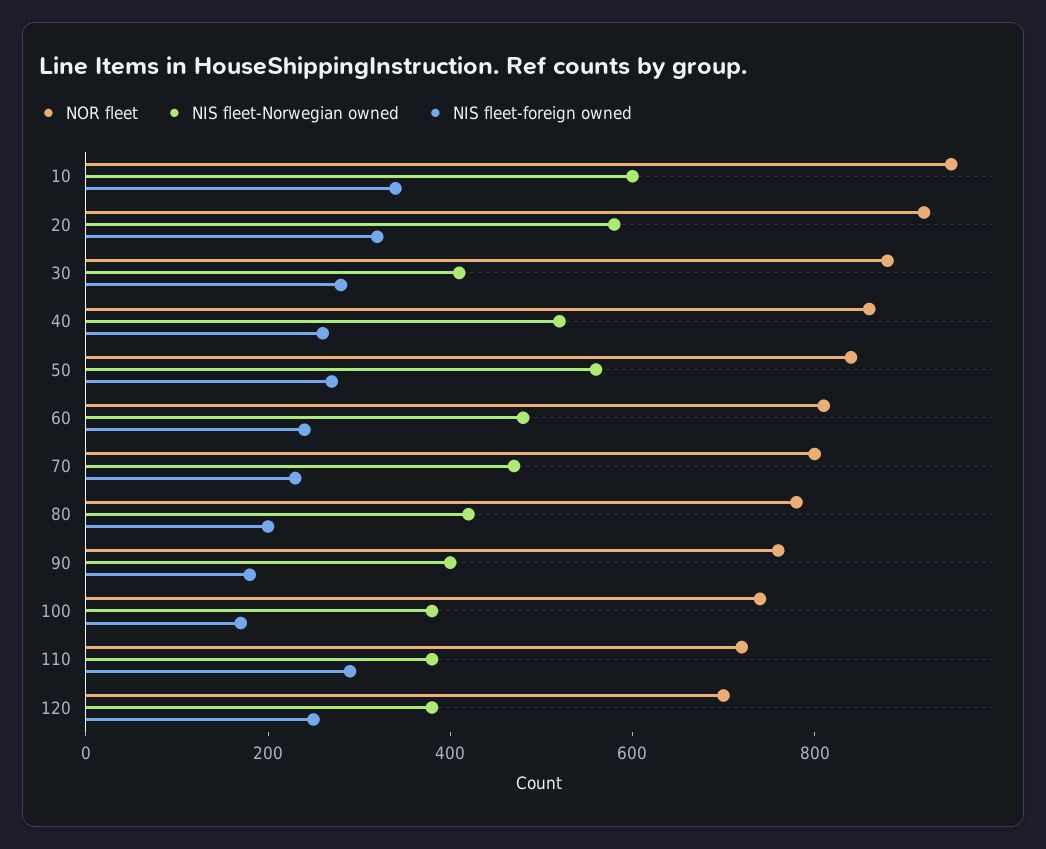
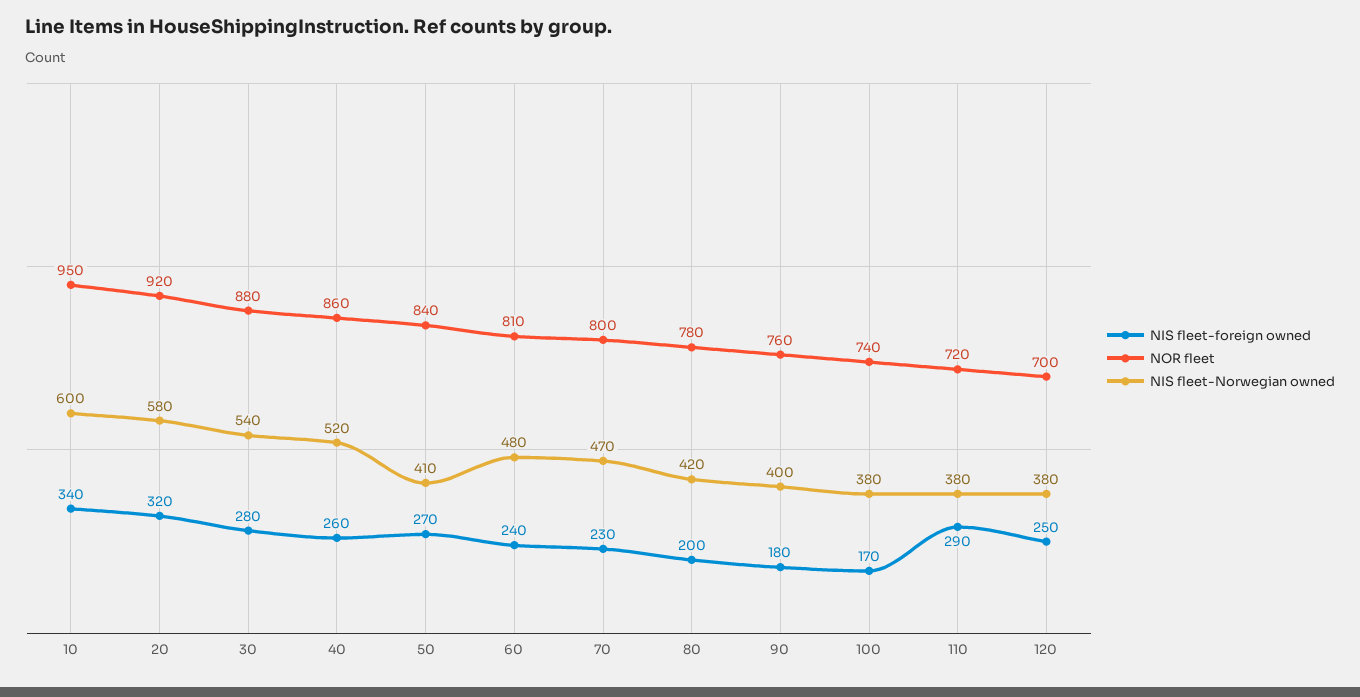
NIS fleet-Norwegian owned, 30: 400 -> 540
NIS fleet-Norwegian owned, 50: 550 -> 410

